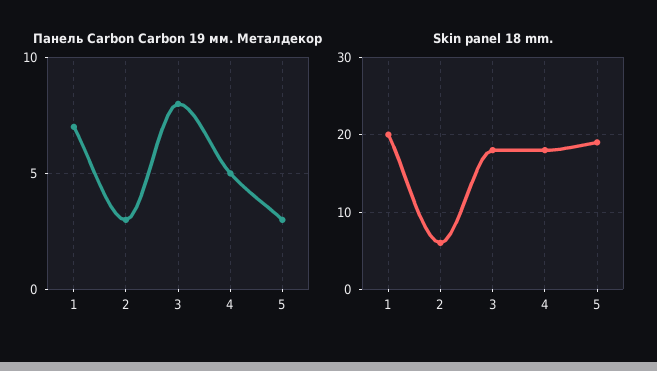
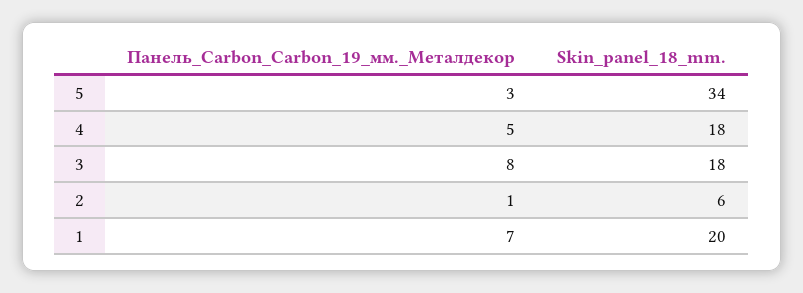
Панель Carbon Carbon 19 мм. Металдекор, 2: 3 -> 1
Skin panel 18 mm., 5: 19 -> 34

